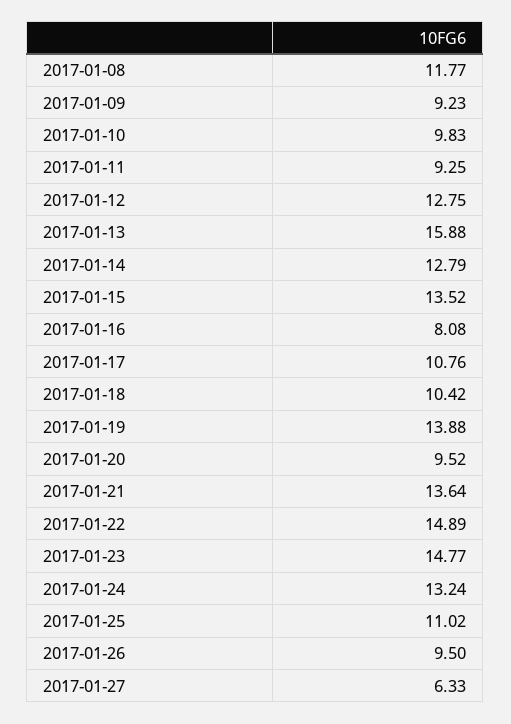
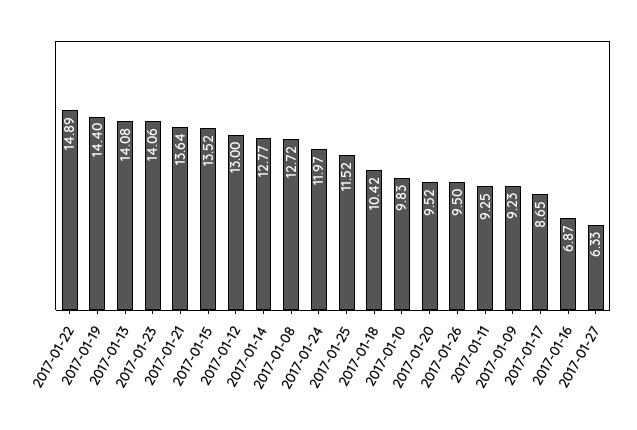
2017-01-08: 11.77 -> 12.72
2017-01-12: 12.75 -> 13
2017-01-13: 15.88 -> 14.08
2017-01-14: 12.79 -> 12.77
2017-01-16: 8.08 -> 6.87
2017-01-17: 10.76 -> 8.65
2017-01-19: 13.88 -> 14.4
2017-01-23: 14.77 -> 14.06
2017-01-24: 13.24 -> 11.97
2017-01-25: 11.02 -> 11.52

